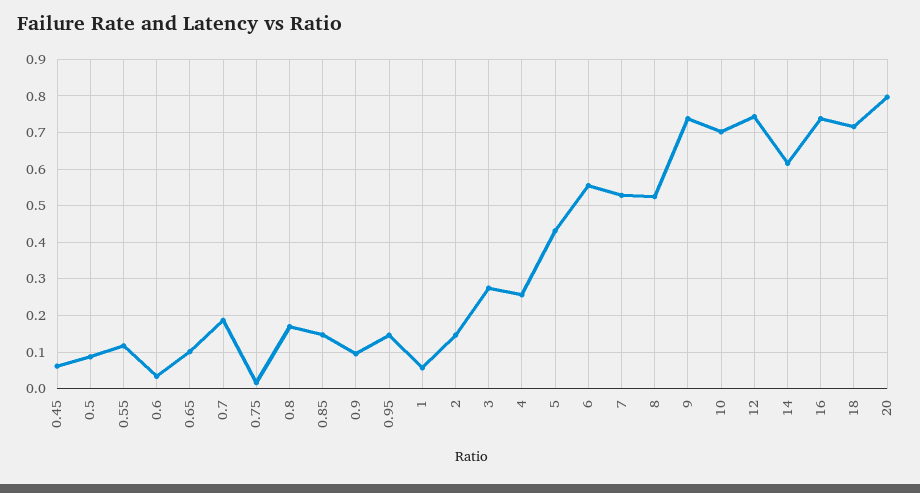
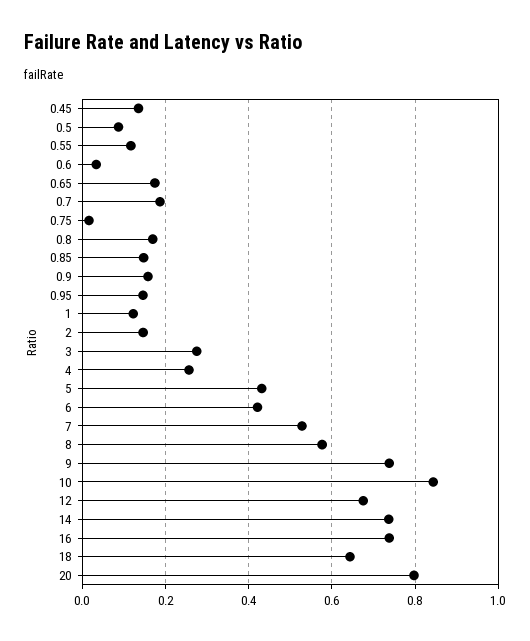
0.45: 0.06 -> 0.14
0.65: 0.1 -> 0.18
0.9: 0.1 -> 0.16
1: 0.06 -> 0.12
6: 0.56 -> 0.42
8: 0.52 -> 0.58
10: 0.7 -> 0.84
12: 0.74 -> 0.68
14: 0.62 -> 0.74
18: 0.72 -> 0.64

